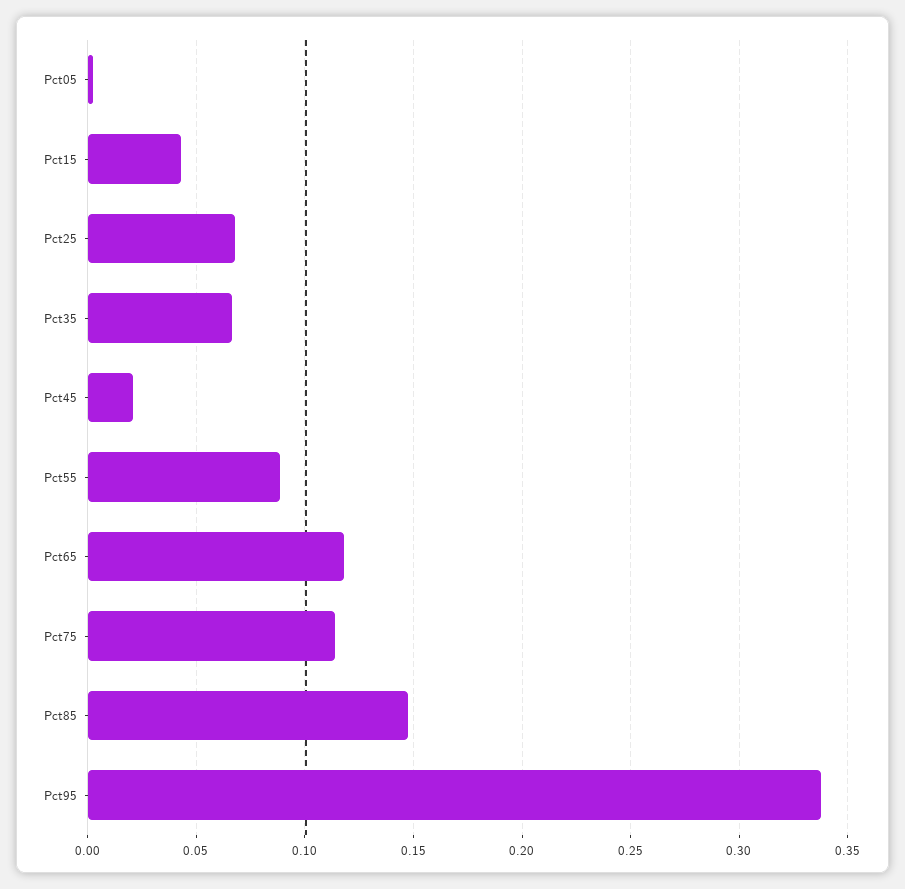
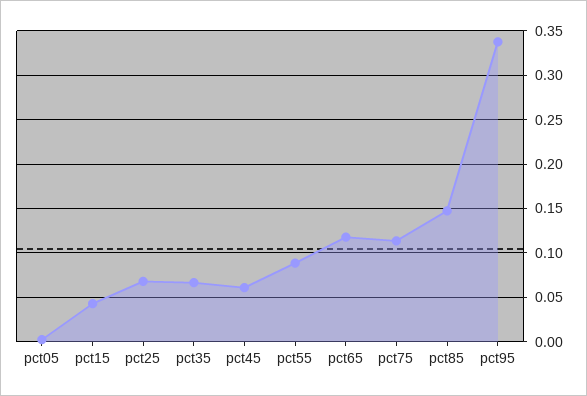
Pct45: 0.02 -> 0.06

